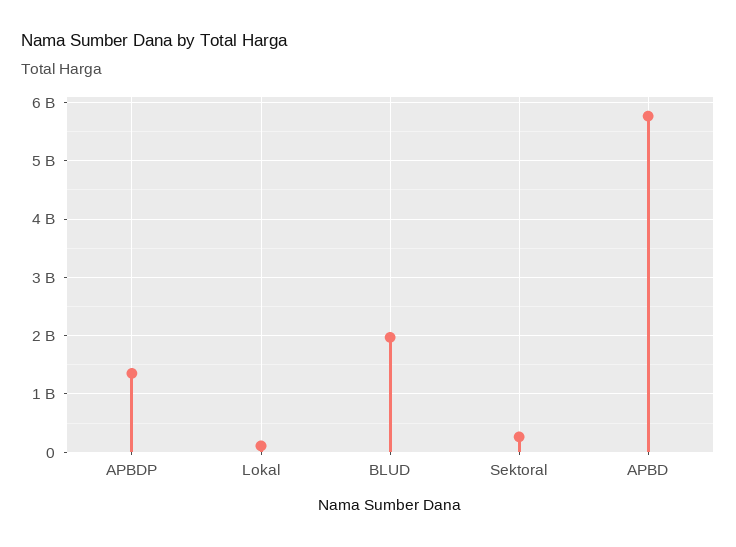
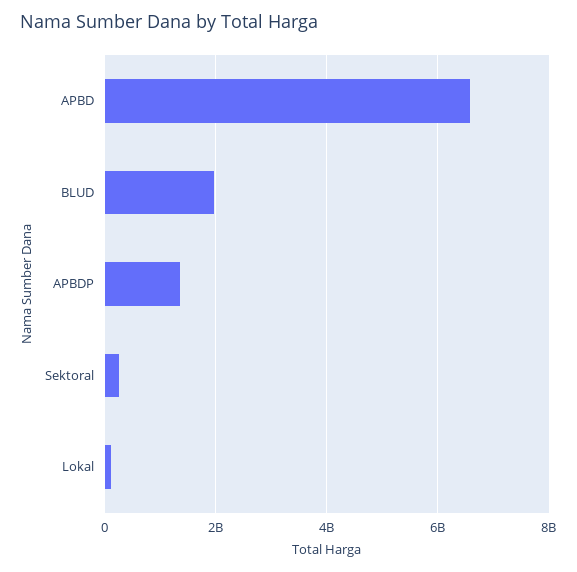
APBD: 5800000000 -> 6600000000

